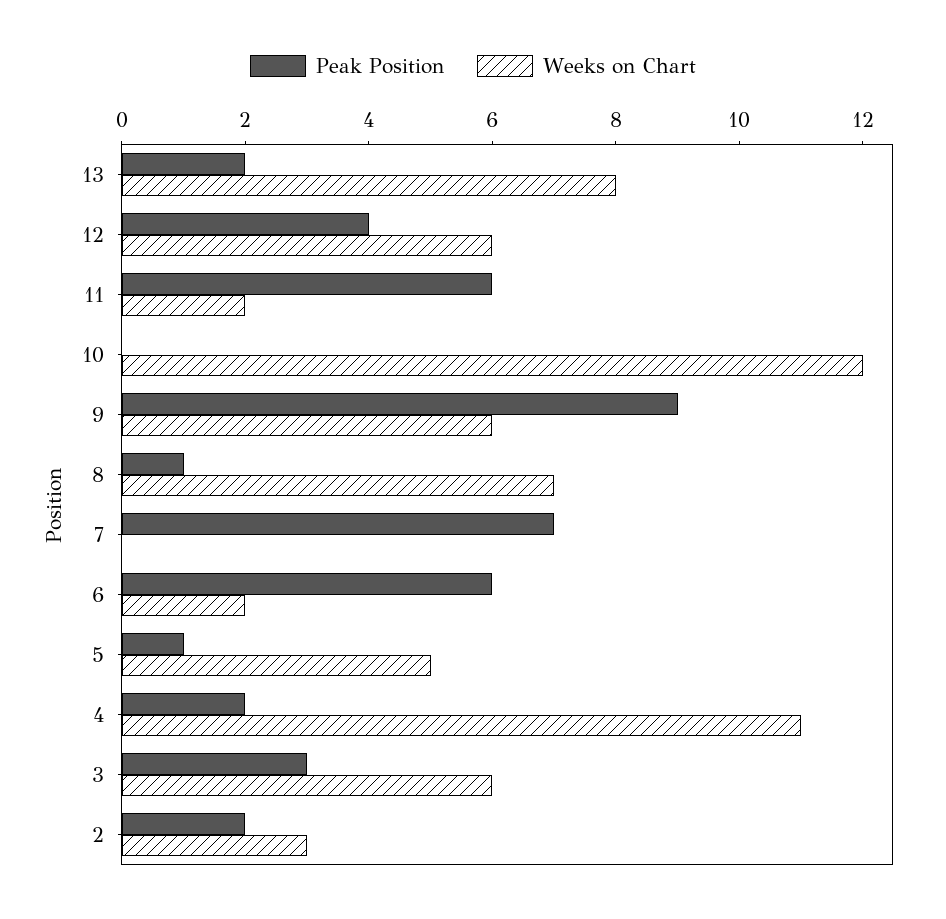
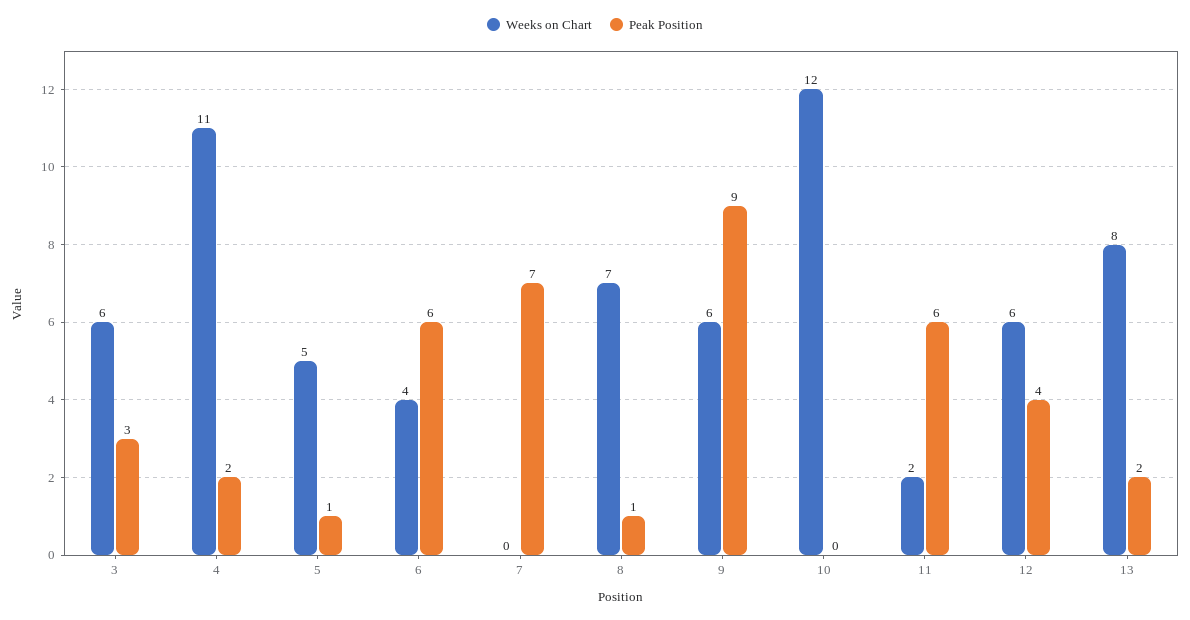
Weeks on Chart, 6: 2 -> 4
Peak Position, 2: 2 -> none
Weeks on Chart, 2: 3 -> none

